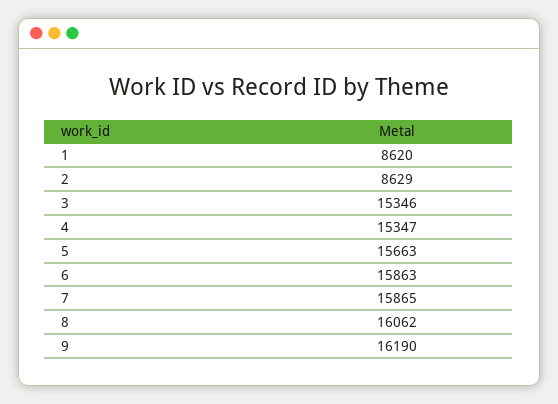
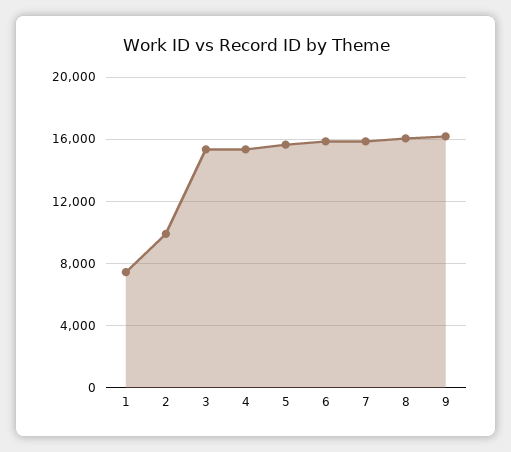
1: 8620 -> 7500
2: 8629 -> 10000

